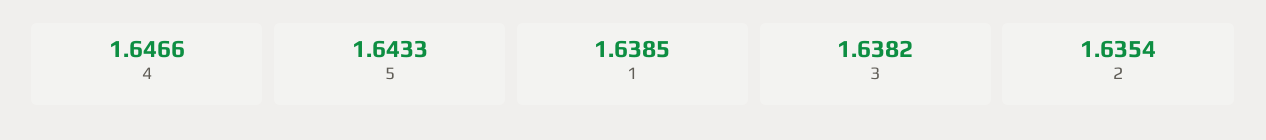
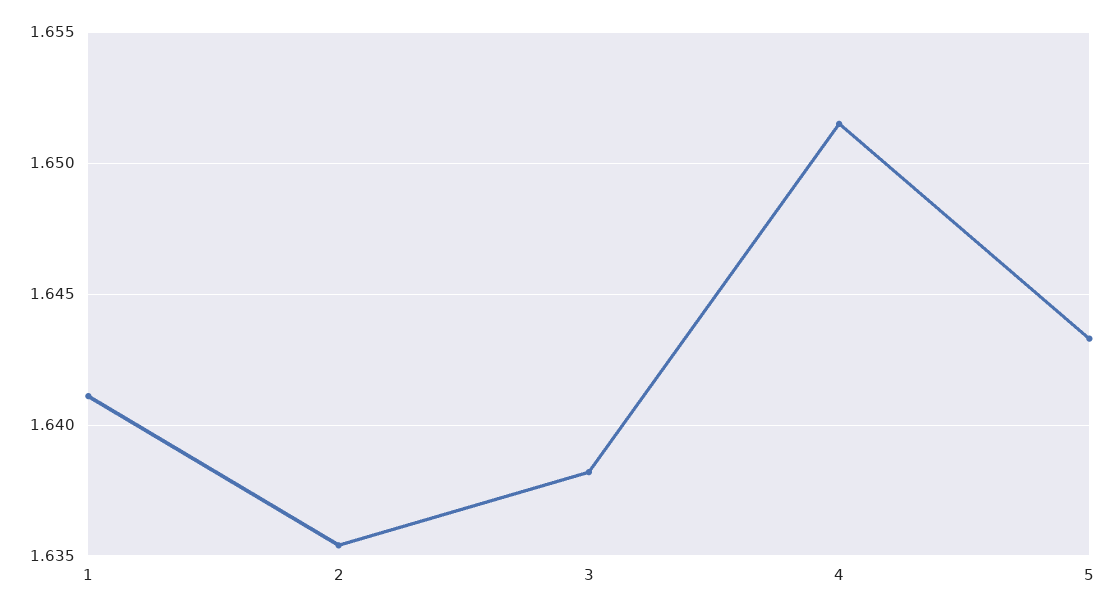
4: 1.6466 -> 1.6515
1: 1.6385 -> 1.641

